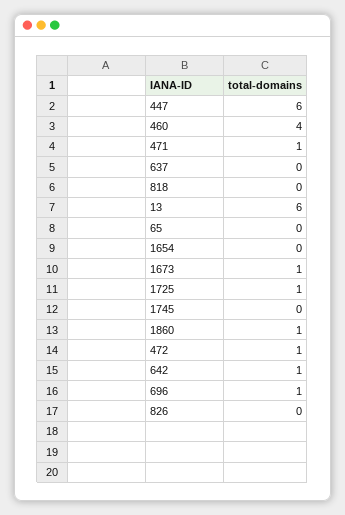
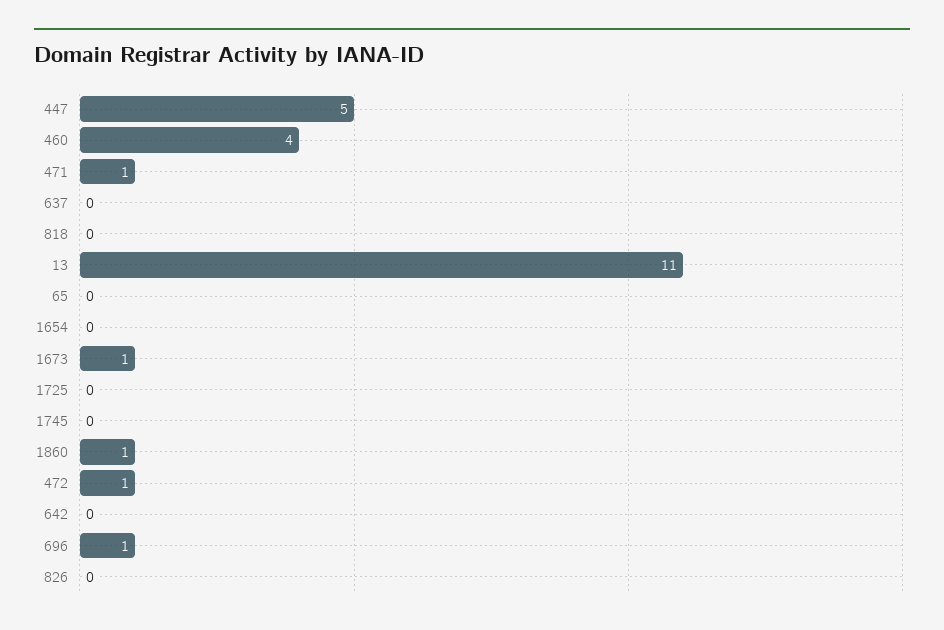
447: 6 -> 5
13: 6 -> 11
1725: 1 -> 0
642: 1 -> 0

